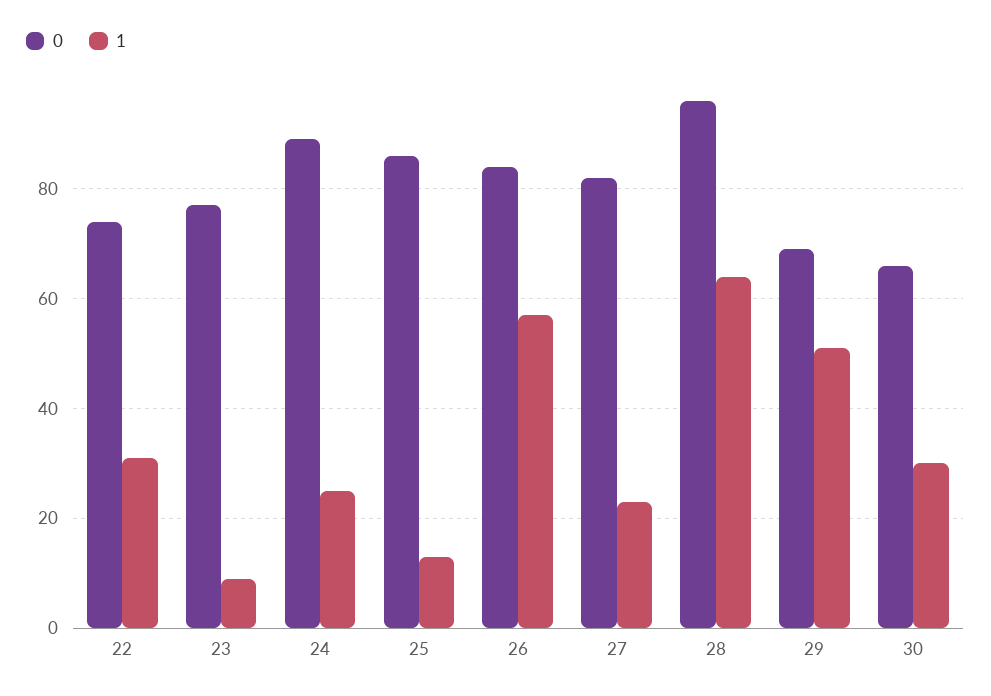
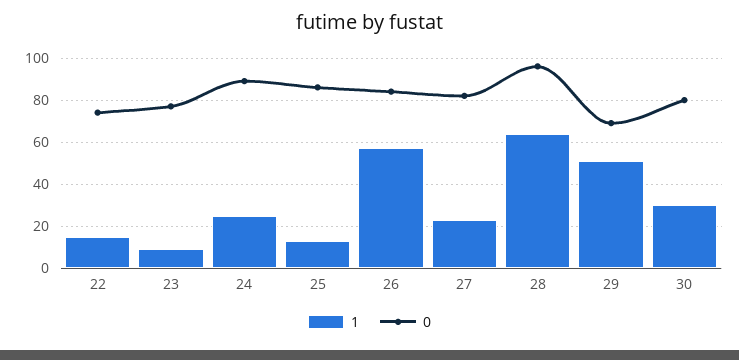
1, 22: 30 -> 15
0, 30: 65 -> 80

